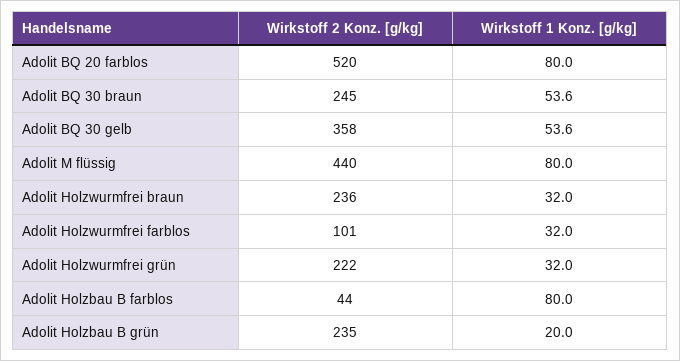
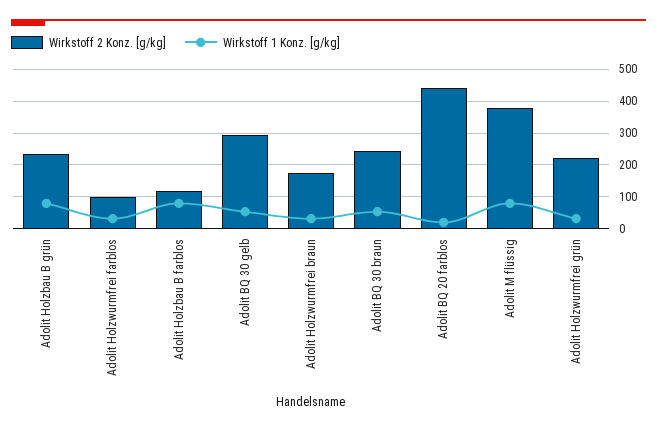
Wirkstoff 2 Konz. [g/kg], Adolit BQ 20 farblos: 520 -> 440
Wirkstoff 1 Konz. [g/kg], Adolit BQ 20 farblos: 80 -> 20
Wirkstoff 2 Konz. [g/kg], Adolit BQ 30 gelb: 358 -> 300
Wirkstoff 2 Konz. [g/kg], Adolit M flüssig: 440 -> 380
Wirkstoff 2 Konz. [g/kg], Adolit Holzwurmfrei braun: 236 -> 180
Wirkstoff 2 Konz. [g/kg], Adolit Holzbau B farblos: 44 -> 120
Wirkstoff 1 Konz. [g/kg], Adolit Holzbau B grün: 20 -> 80

